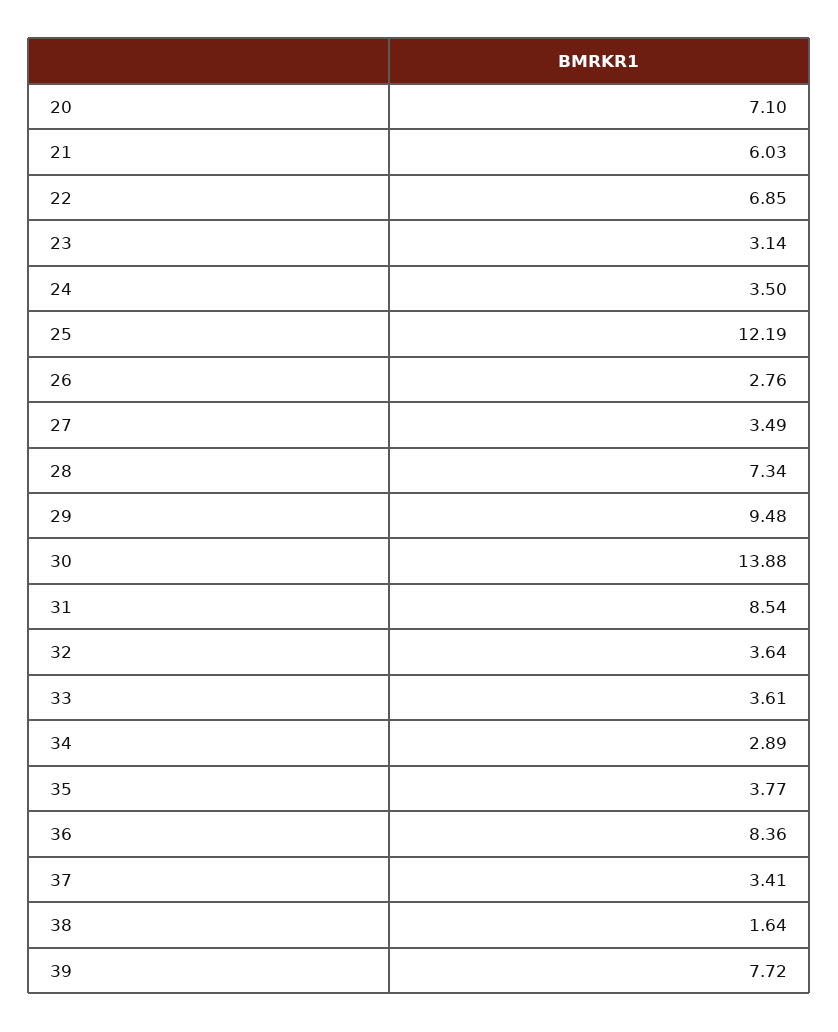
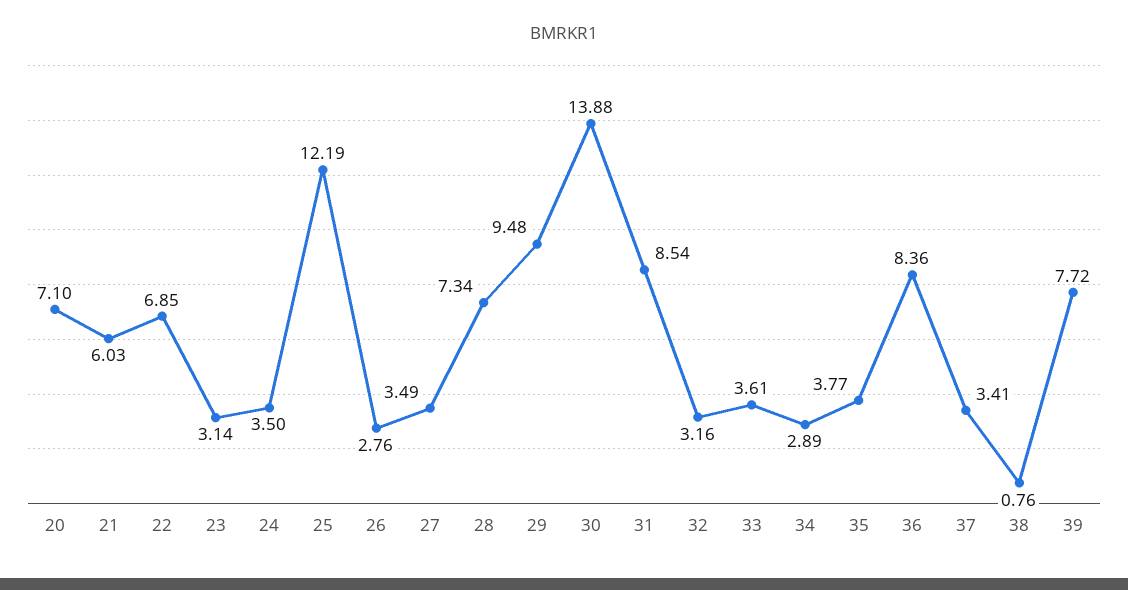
32: 3.64 -> 3.16
38: 1.64 -> 0.76

